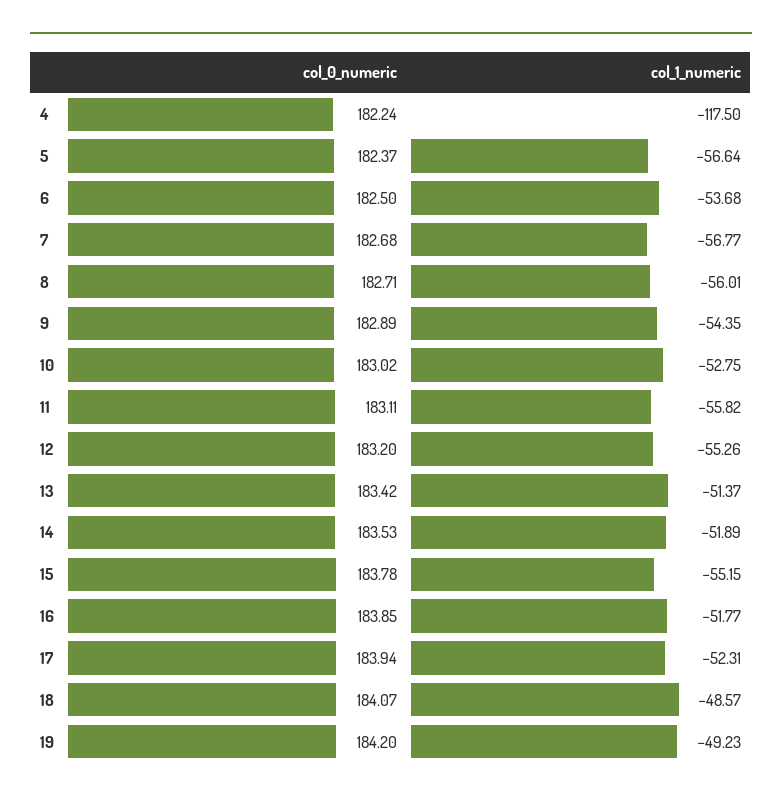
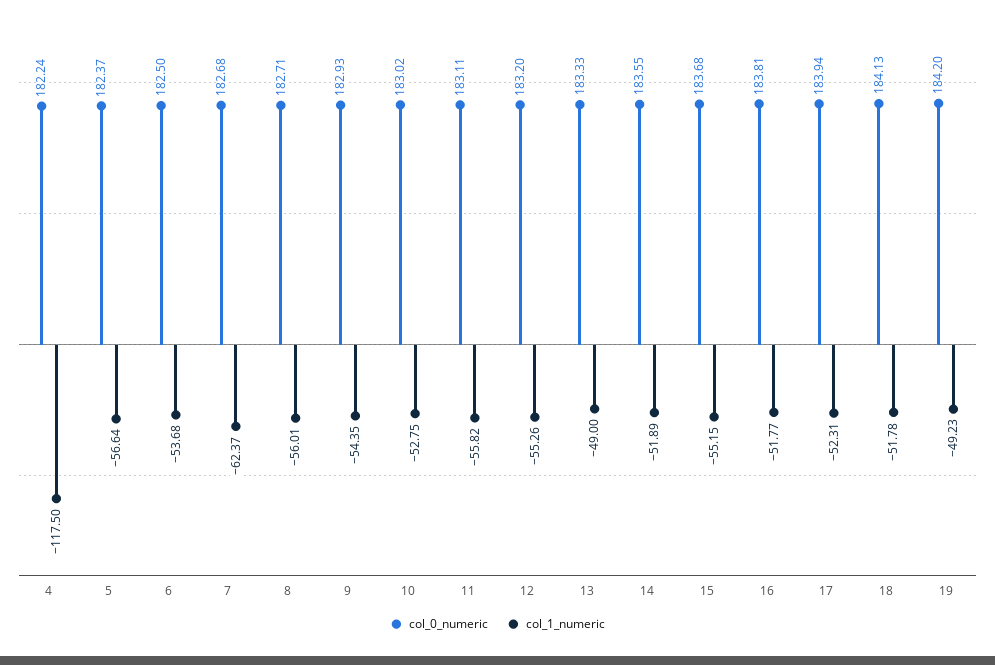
col_1_numeric, 7: -56.77 -> -62.37
col_0_numeric, 9: 182.89 -> 182.93
col_0_numeric, 13: 183.42 -> 183.33
col_1_numeric, 13: -51.37 -> -49
col_0_numeric, 14: 183.53 -> 183.55
col_0_numeric, 15: 183.78 -> 183.68
col_0_numeric, 16: 183.85 -> 183.81
col_0_numeric, 18: 184.07 -> 184.13
col_1_numeric, 18: -48.57 -> -51.78

